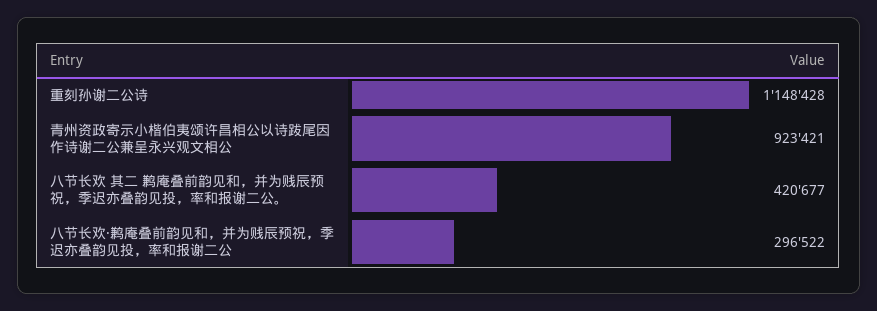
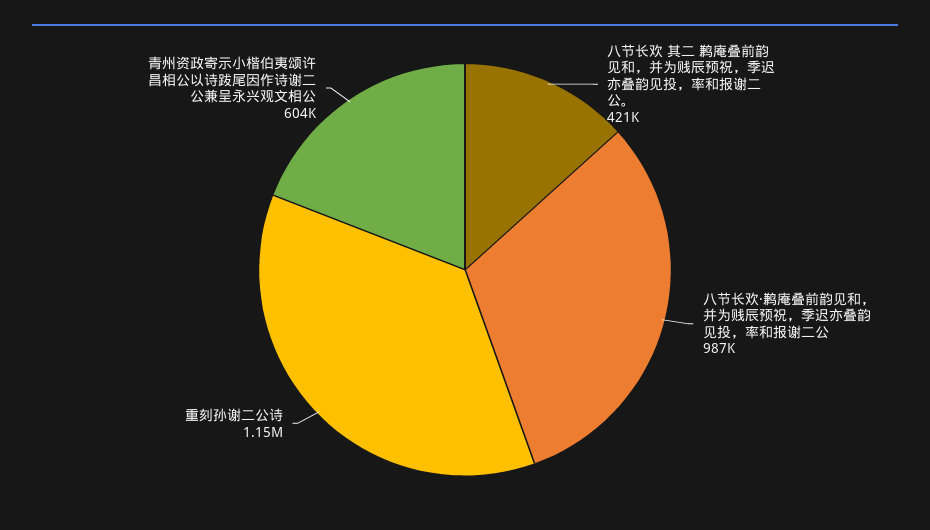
青州资政寄示小楷伯夷颂许昌相公以诗跋尾因作诗谢二公兼呈永兴观文相公: 923421 -> 604000
八节长欢·鹣庵叠前韵见和，并为贱辰预祝，季迟亦叠韵见投，率和报谢二公: 296522 -> 987000

